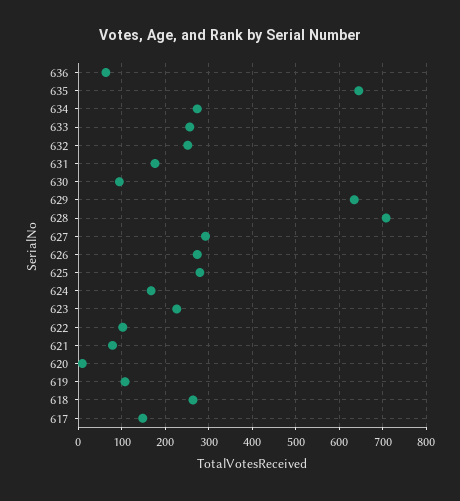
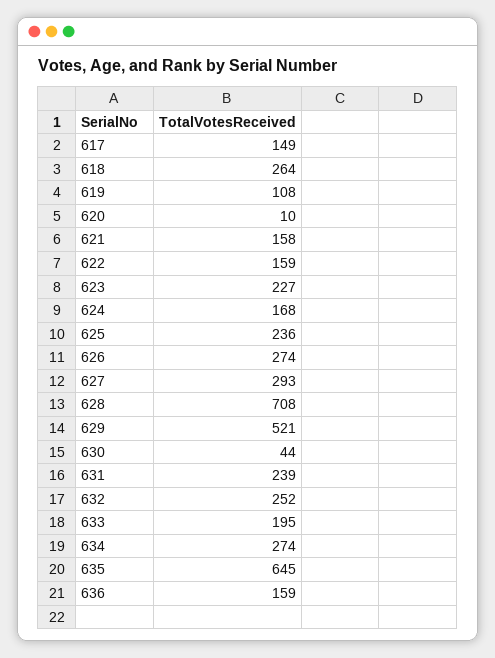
636: 60 -> 159
633: 260 -> 195
631: 180 -> 239
630: 100 -> 44
629: 640 -> 521
625: 280 -> 236
622: 100 -> 159
621: 80 -> 158

